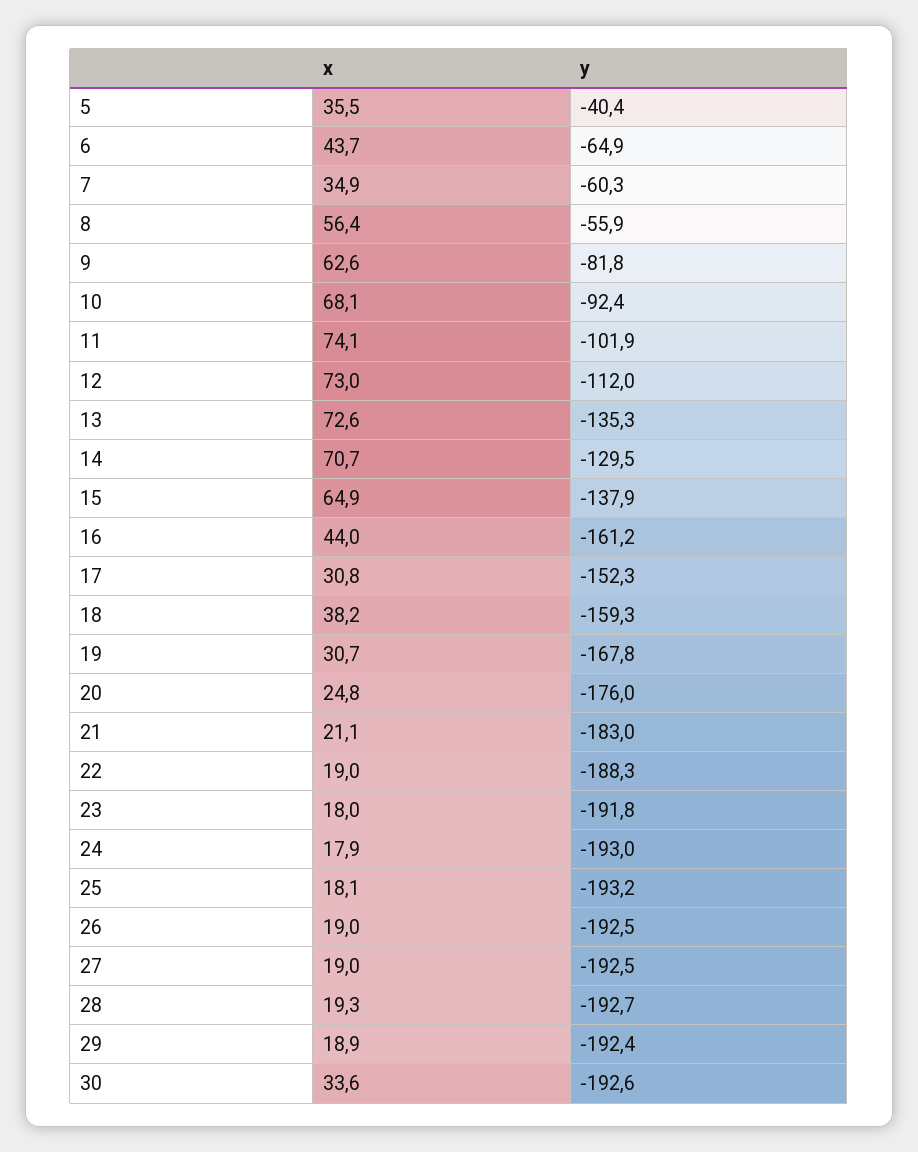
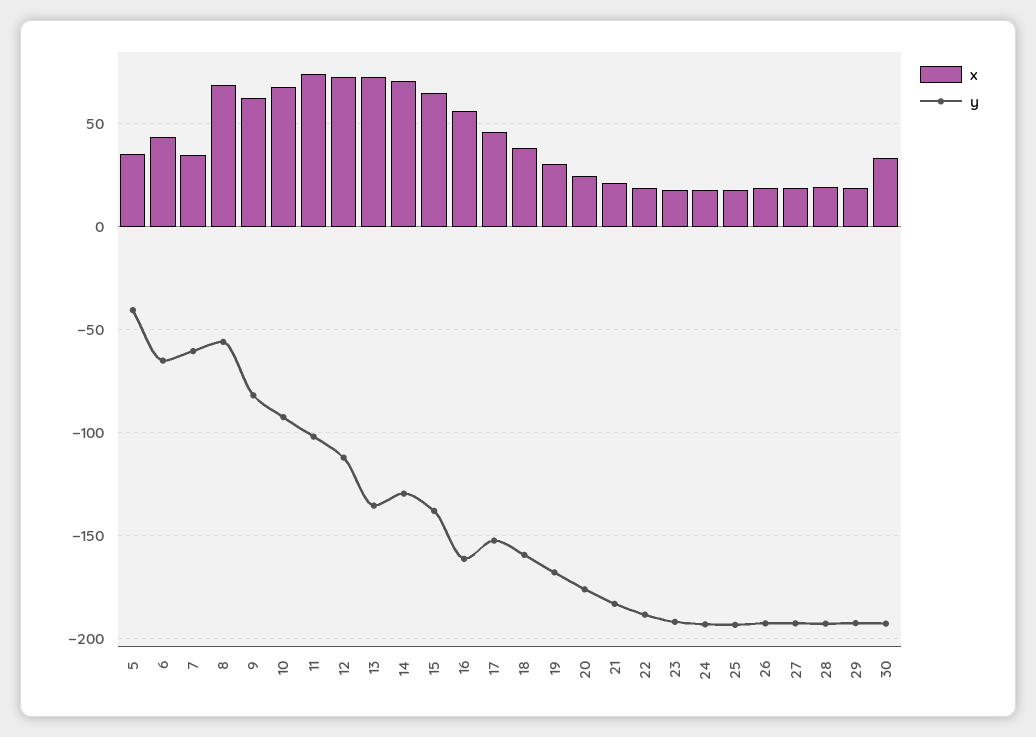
x, 8: 56.4 -> 70
x, 16: 44 -> 55
x, 17: 30.8 -> 45

